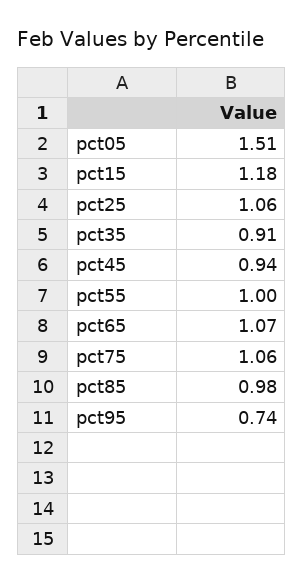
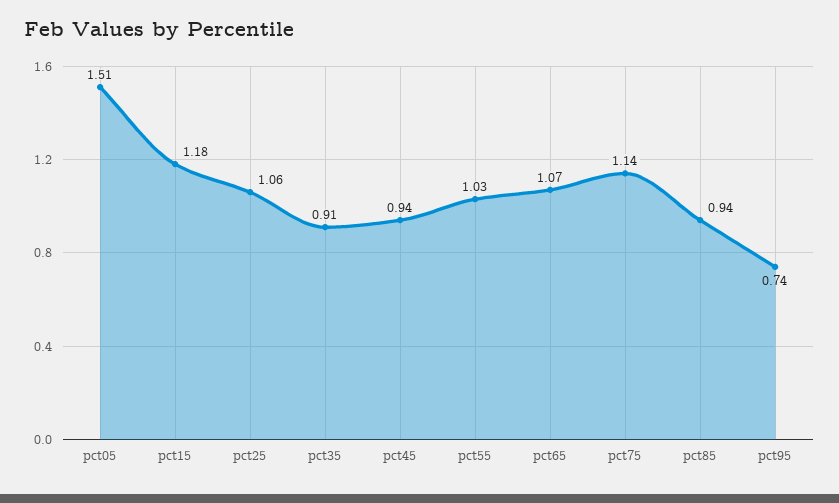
pct55: 1 -> 1.03
pct75: 1.06 -> 1.14
pct85: 0.98 -> 0.94

